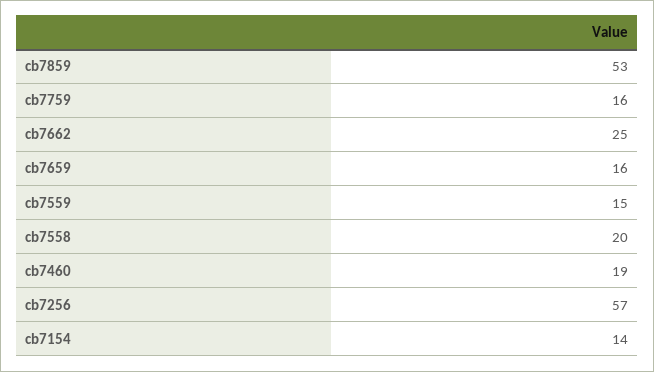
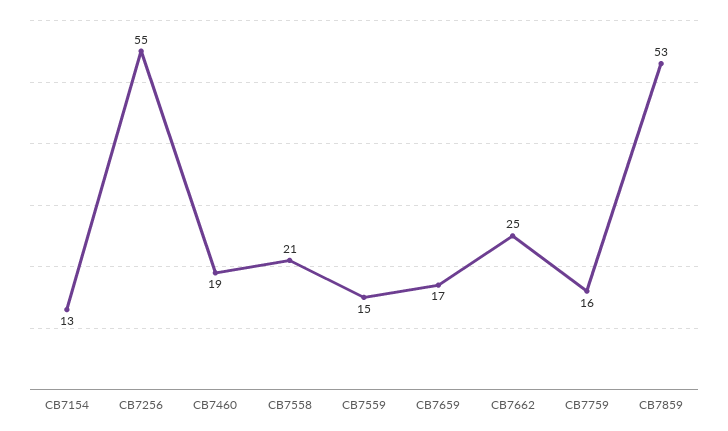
cb7659: 16 -> 17
cb7558: 20 -> 21
cb7256: 57 -> 55
cb7154: 14 -> 13

